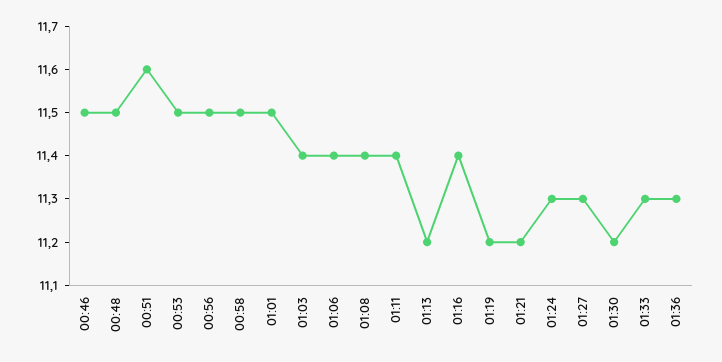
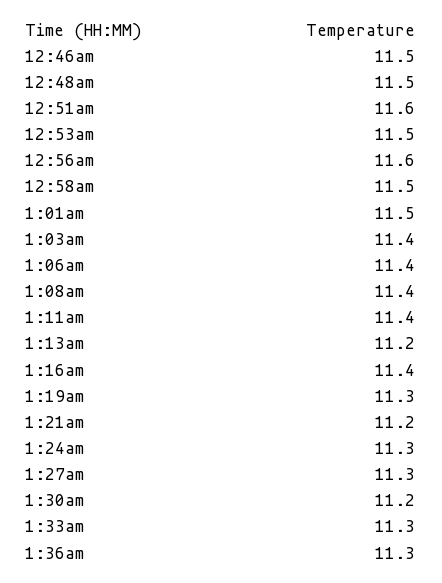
00:56: 11.5 -> 11.6
01:19: 11.2 -> 11.3

